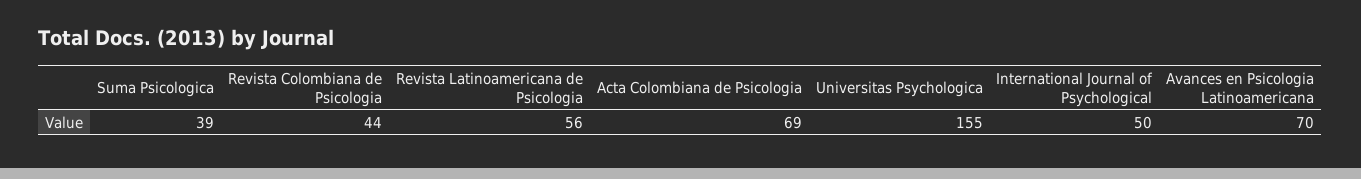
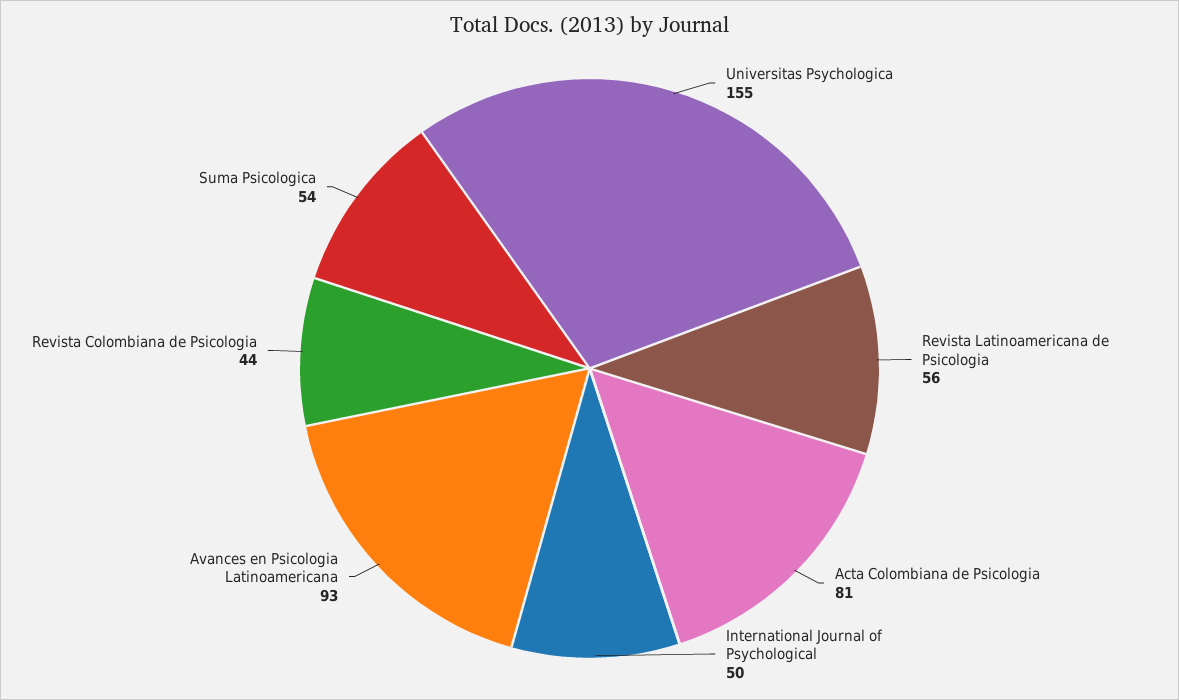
Suma Psicologica: 39 -> 54
Acta Colombiana de Psicologia: 69 -> 81
Avances en Psicologia Latinoamericana: 70 -> 93

